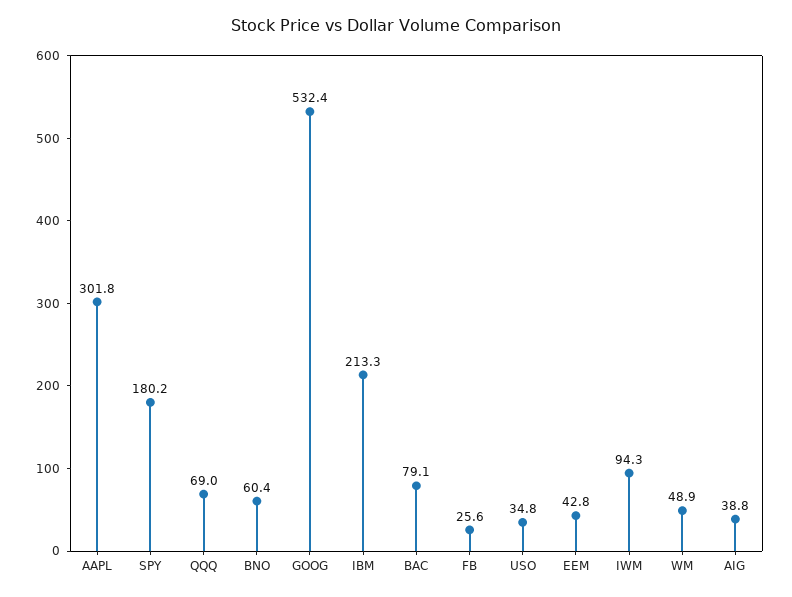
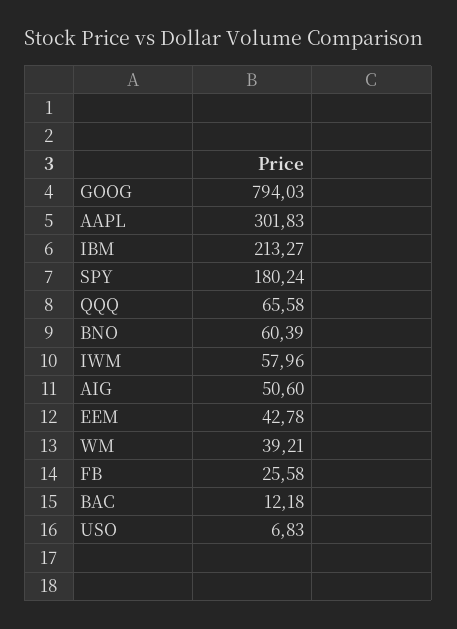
QQQ: 69 -> 65.58
GOOG: 532.4 -> 794.03
BAC: 79.1 -> 12.18
USO: 34.8 -> 6.83
IWM: 94.3 -> 57.96
WM: 48.9 -> 39.21
AIG: 38.8 -> 50.6

